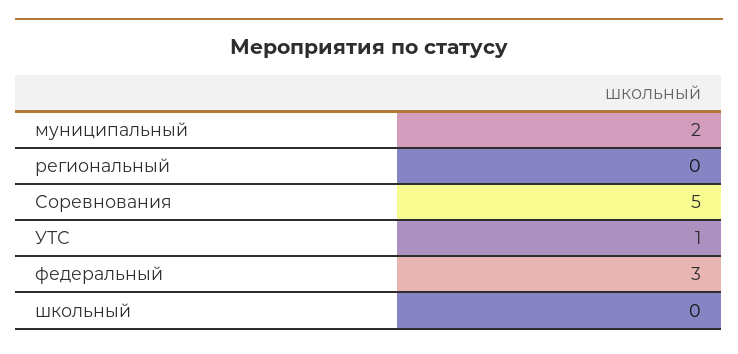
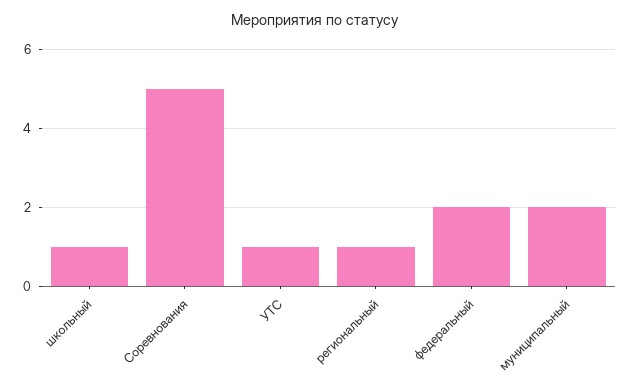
региональный: 0 -> 1
федеральный: 3 -> 2
школьный: 0 -> 1

